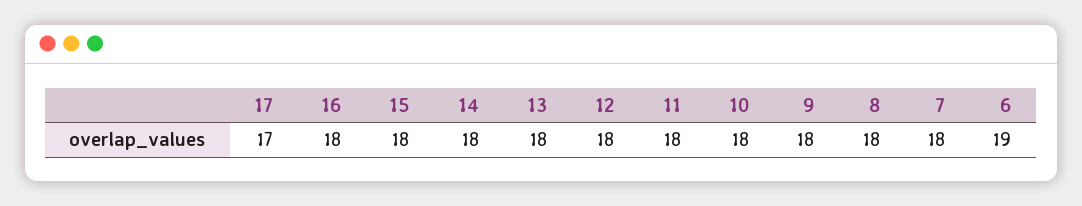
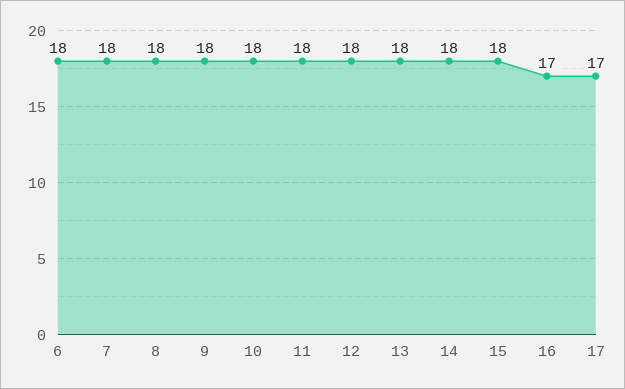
16: 18 -> 17
6: 19 -> 18

